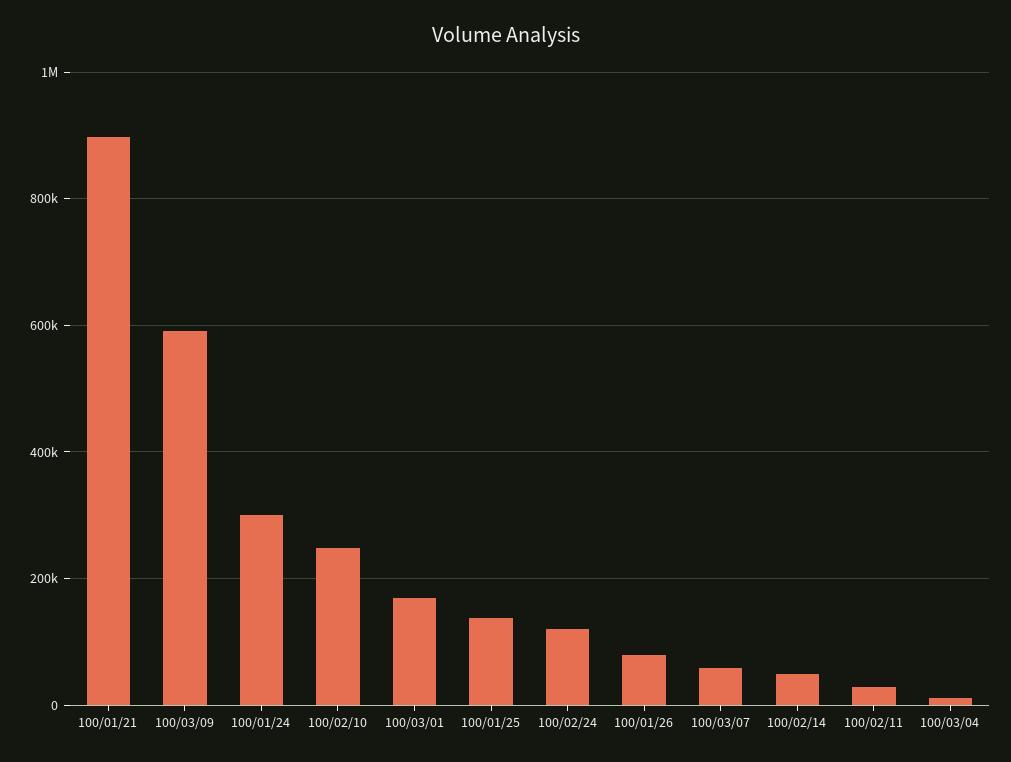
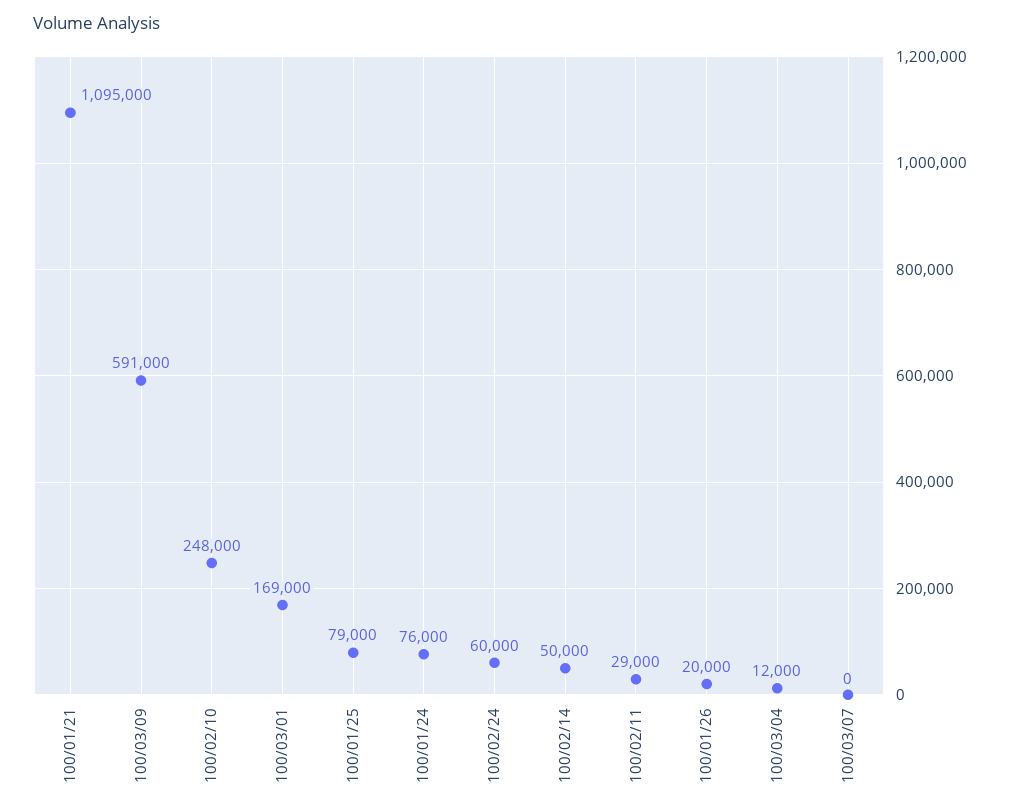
100/01/21: 900000 -> 1095000
100/01/24: 300000 -> 76000
100/01/25: 140000 -> 79000
100/02/24: 120000 -> 60000
100/01/26: 80000 -> 20000
100/03/07: 60000 -> 0

